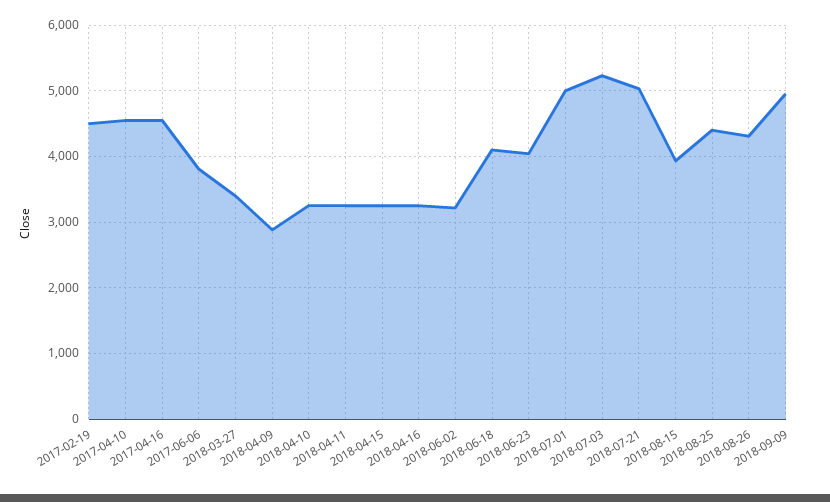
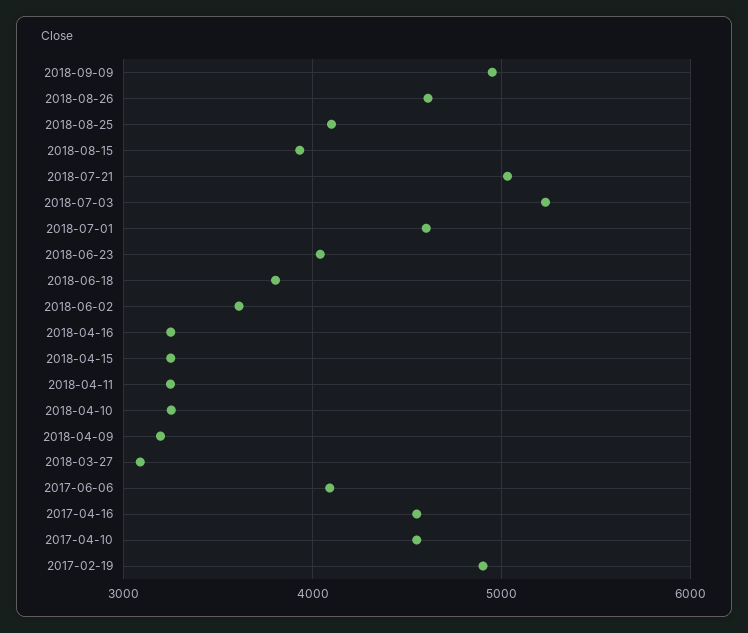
2017-02-19: 4500 -> 4900
2017-06-06: 3800 -> 4100
2018-03-27: 3400 -> 3100
2018-04-09: 2900 -> 3200
2018-06-02: 3200 -> 3600
2018-06-18: 4100 -> 3800
2018-07-01: 5000 -> 4600
2018-08-25: 4400 -> 4100
2018-08-26: 4300 -> 4600

